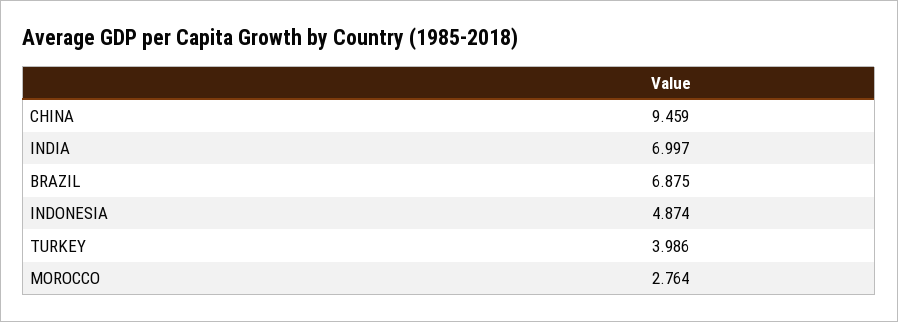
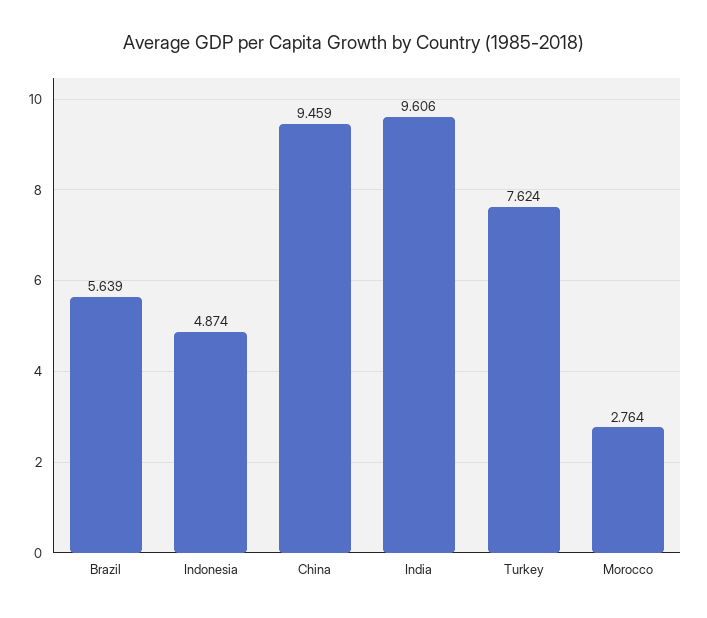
INDIA: 6.997 -> 9.606
BRAZIL: 6.875 -> 5.639
TURKEY: 3.986 -> 7.624

